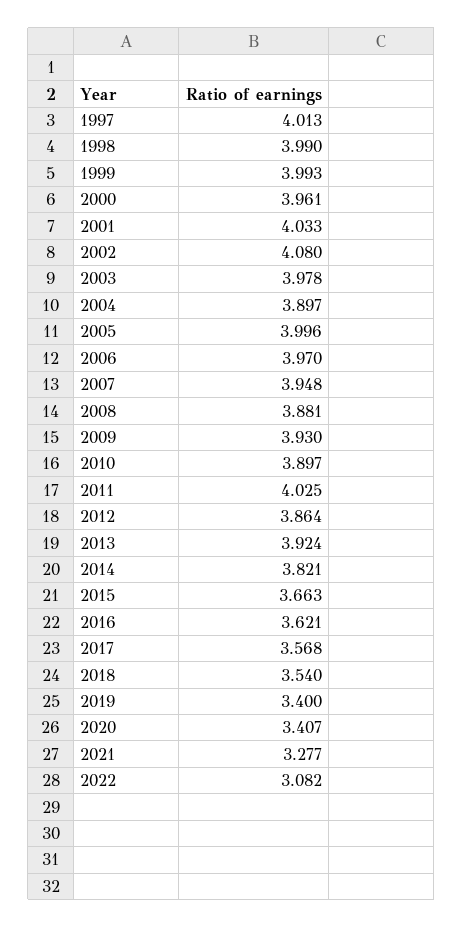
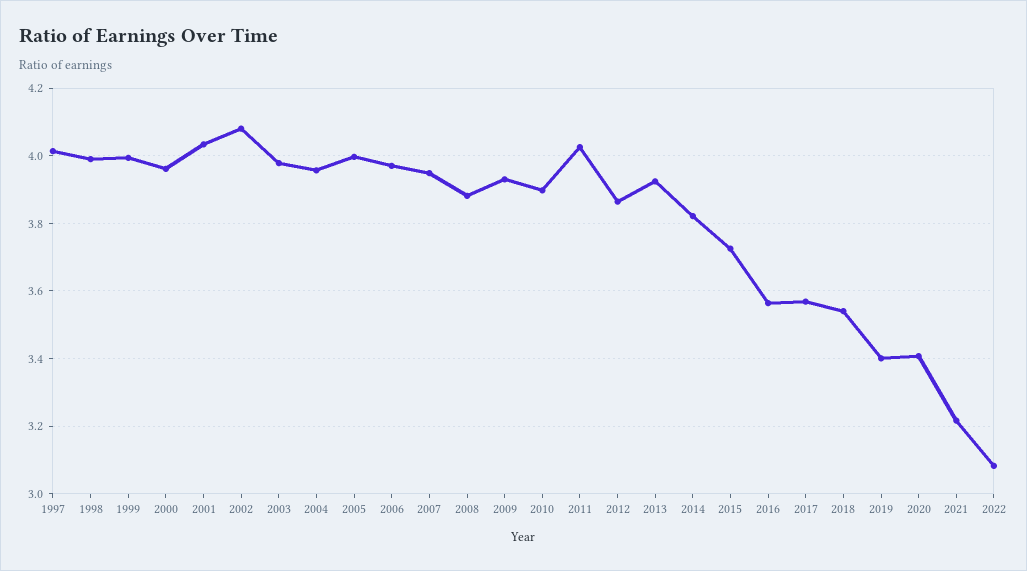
2004: 3.897 -> 3.96
2015: 3.663 -> 3.72
2016: 3.621 -> 3.56
2021: 3.277 -> 3.22

